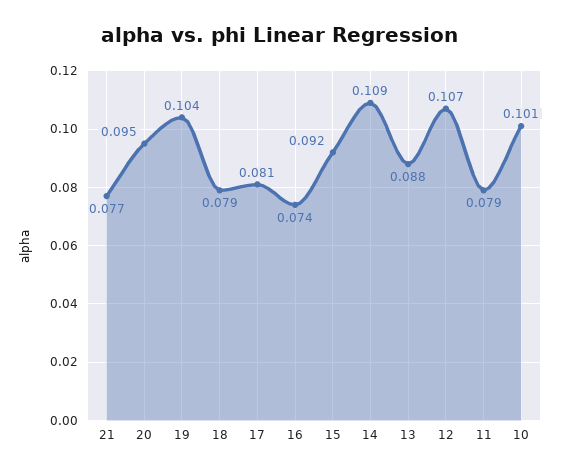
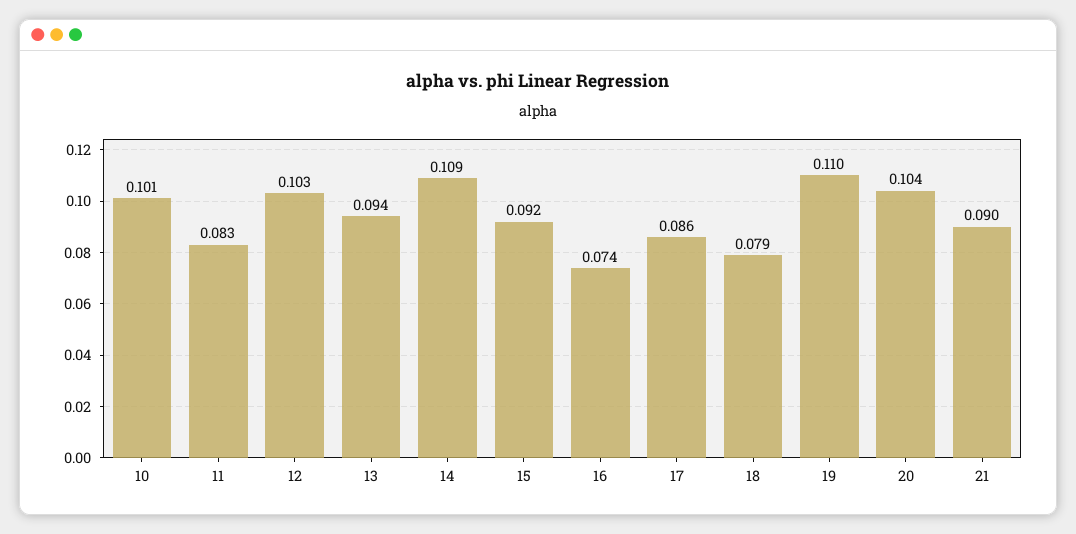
21: 0.077 -> 0.09
20: 0.095 -> 0.104
19: 0.104 -> 0.11
17: 0.081 -> 0.086
13: 0.088 -> 0.094
12: 0.107 -> 0.103
11: 0.079 -> 0.083

